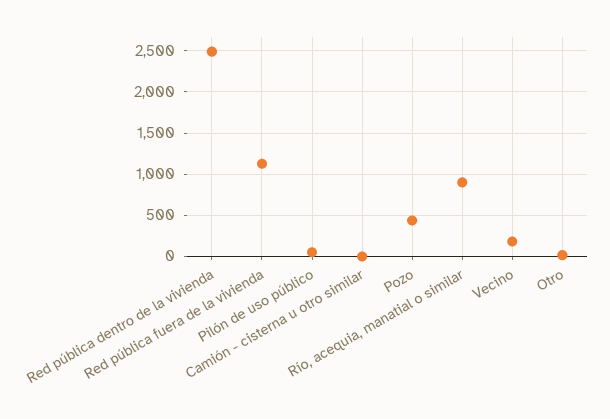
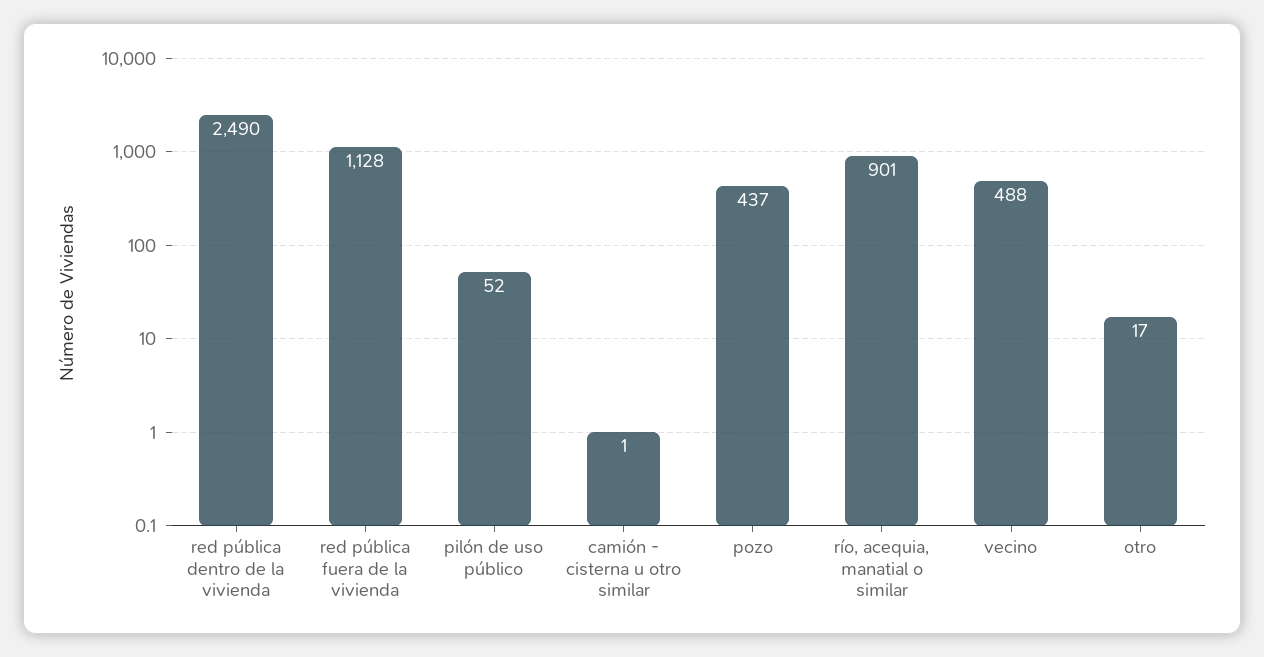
Vecino: 200 -> 488

